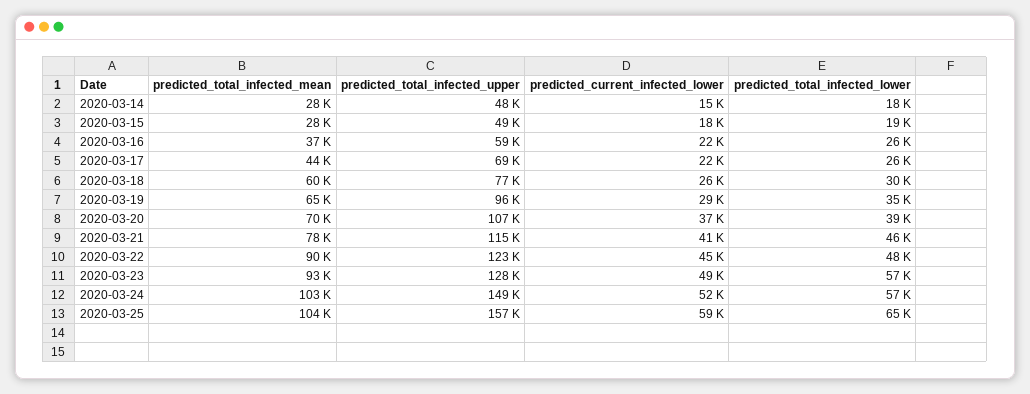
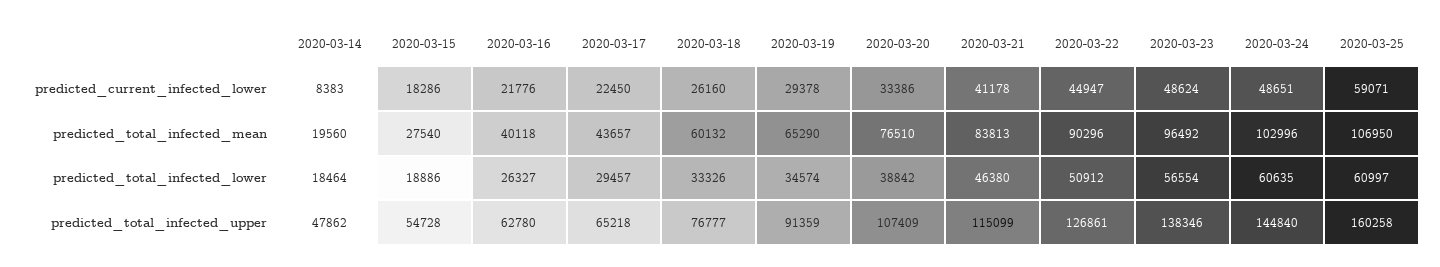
predicted_total_infected_mean, 2020-03-14: 28000 -> 19560
predicted_current_infected_lower, 2020-03-14: 15000 -> 8383
predicted_total_infected_upper, 2020-03-15: 49000 -> 54728
predicted_total_infected_mean, 2020-03-16: 37000 -> 40118
predicted_total_infected_upper, 2020-03-16: 59000 -> 62780
predicted_total_infected_upper, 2020-03-17: 69000 -> 65218
predicted_total_infected_lower, 2020-03-17: 26000 -> 29457
predicted_total_infected_lower, 2020-03-18: 30000 -> 33326
predicted_total_infected_upper, 2020-03-19: 96000 -> 91359
predicted_total_infected_mean, 2020-03-20: 70000 -> 76510
predicted_current_infected_lower, 2020-03-20: 37000 -> 33386
predicted_total_infected_mean, 2020-03-21: 78000 -> 83813
predicted_total_infected_upper, 2020-03-22: 123000 -> 126861
predicted_total_infected_lower, 2020-03-22: 48000 -> 50912
predicted_total_infected_mean, 2020-03-23: 93000 -> 96492
predicted_total_infected_upper, 2020-03-23: 128000 -> 138346
predicted_total_infected_upper, 2020-03-24: 149000 -> 144840
predicted_current_infected_lower, 2020-03-24: 52000 -> 48651
predicted_total_infected_lower, 2020-03-24: 57000 -> 60635
predicted_total_infected_mean, 2020-03-25: 104000 -> 106950
predicted_total_infected_upper, 2020-03-25: 157000 -> 160258
predicted_total_infected_lower, 2020-03-25: 65000 -> 60997

